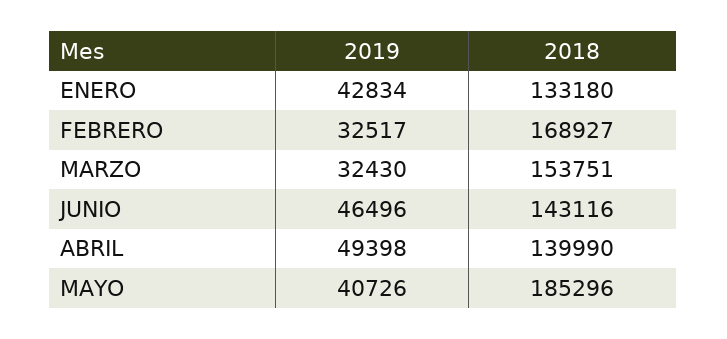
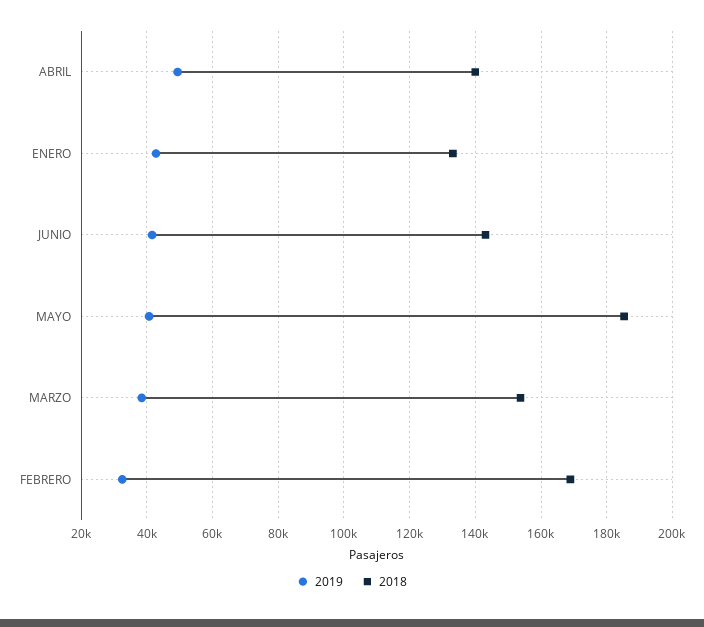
2019, MARZO: 32430 -> 38000
2019, JUNIO: 46496 -> 42000

